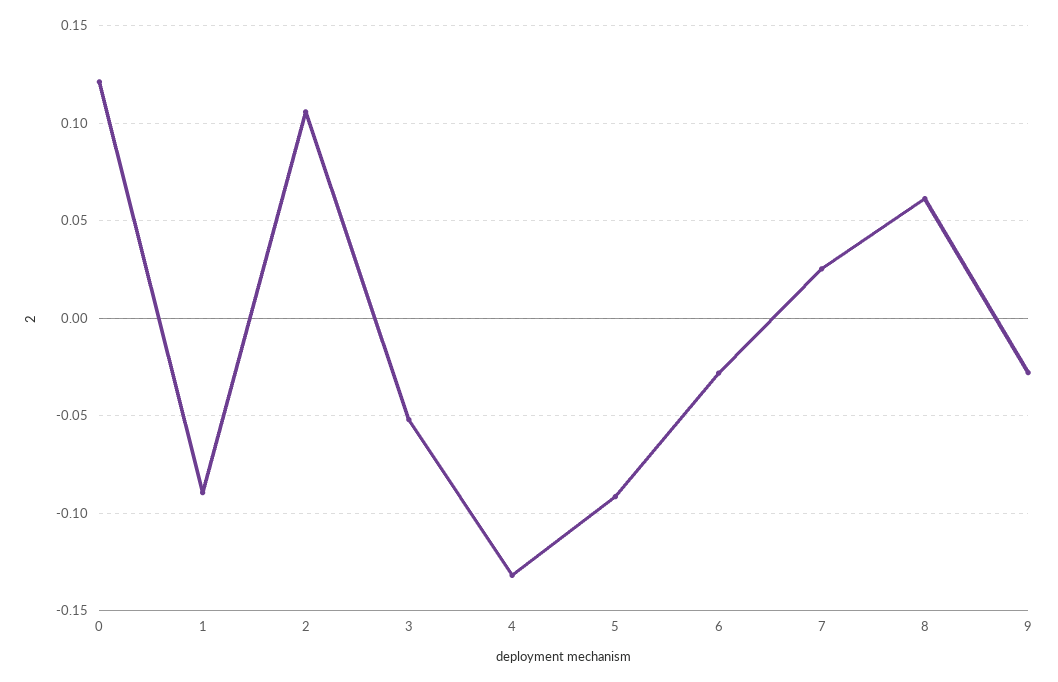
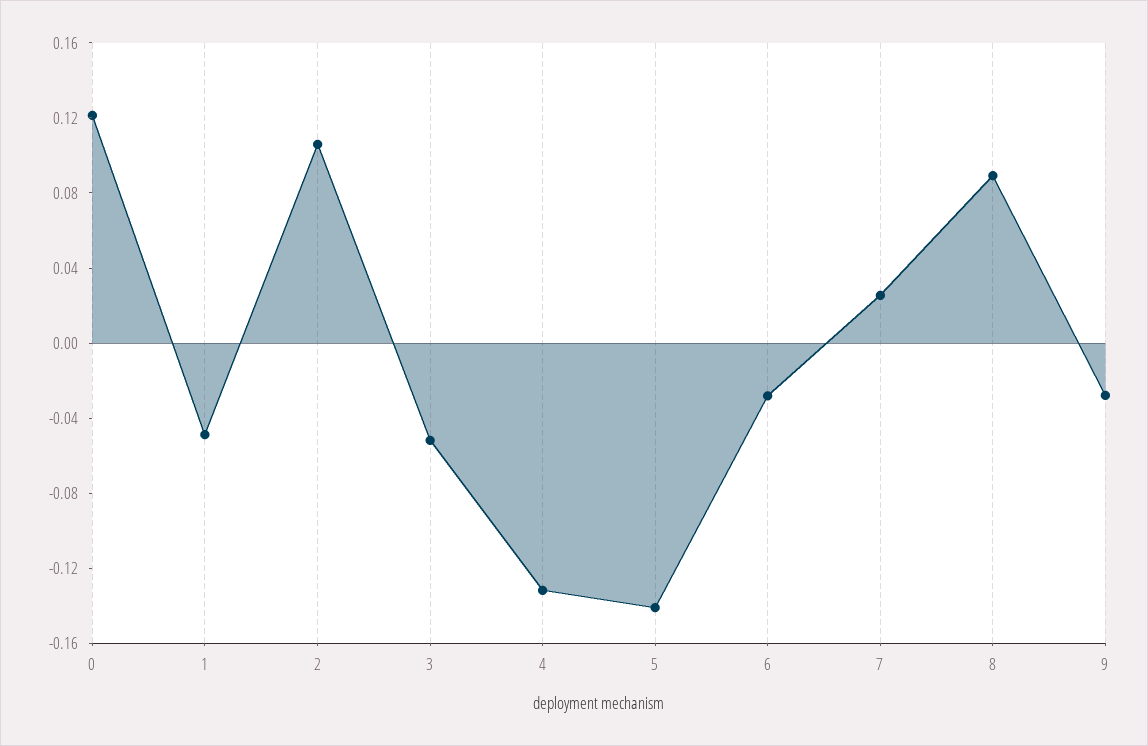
1: -0.09 -> -0.05
5: -0.09 -> -0.14
8: 0.06 -> 0.09

